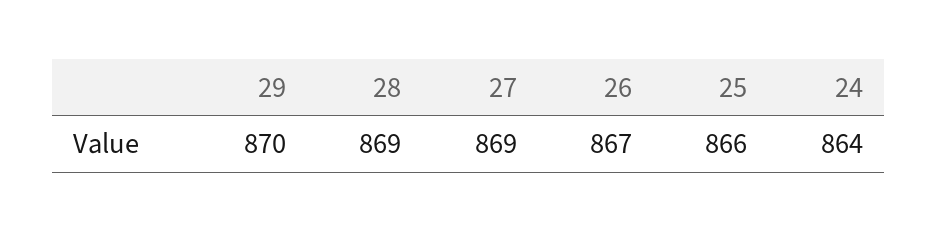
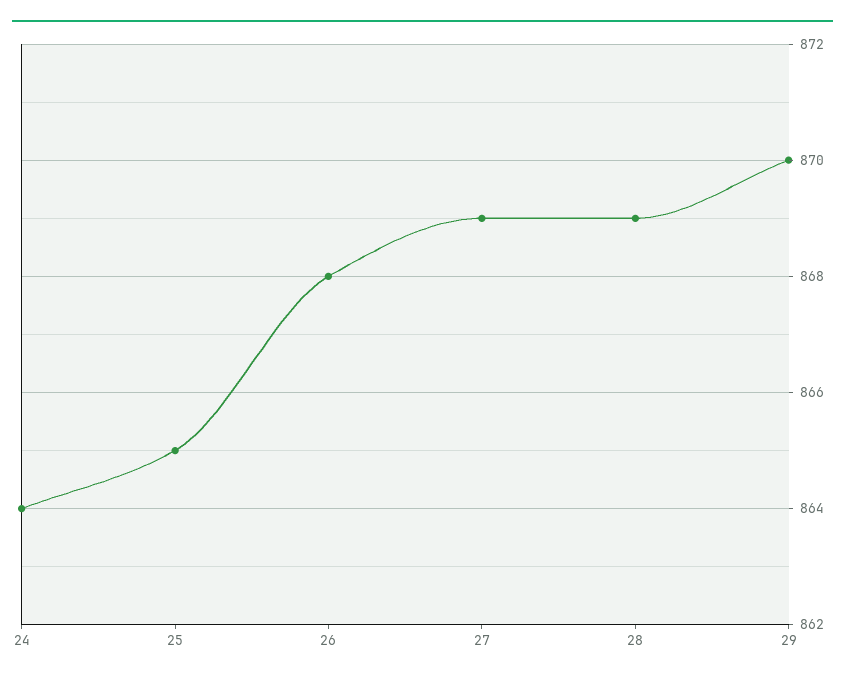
26: 867 -> 868
25: 866 -> 865

